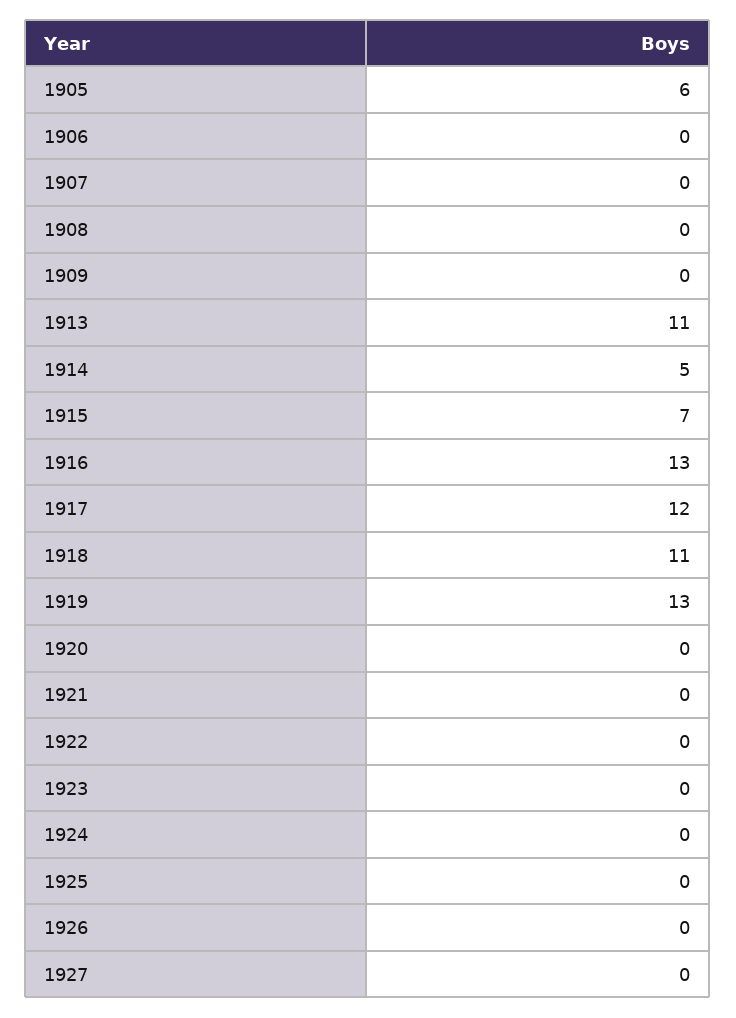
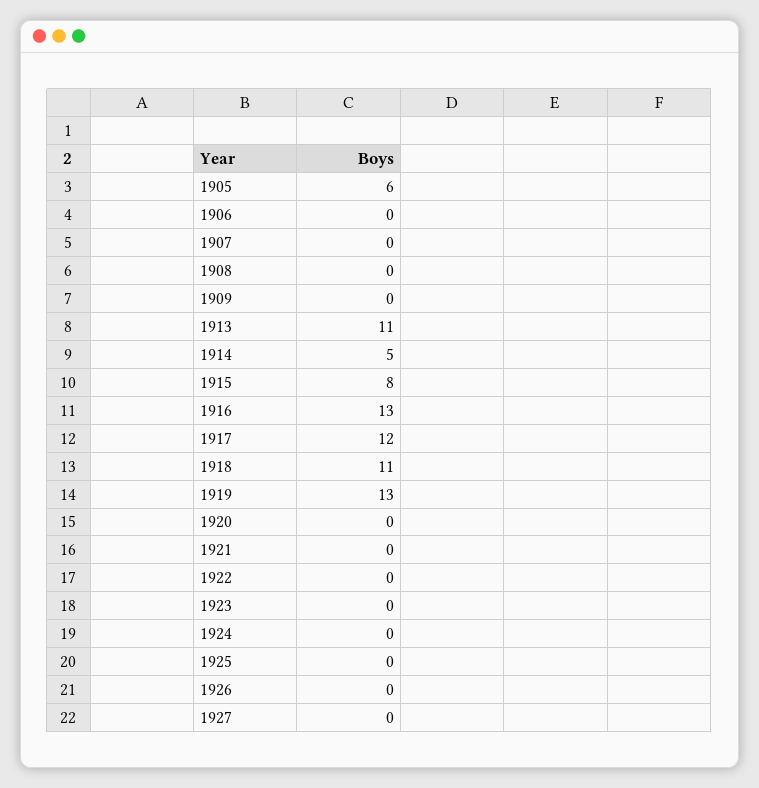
1915: 7 -> 8

